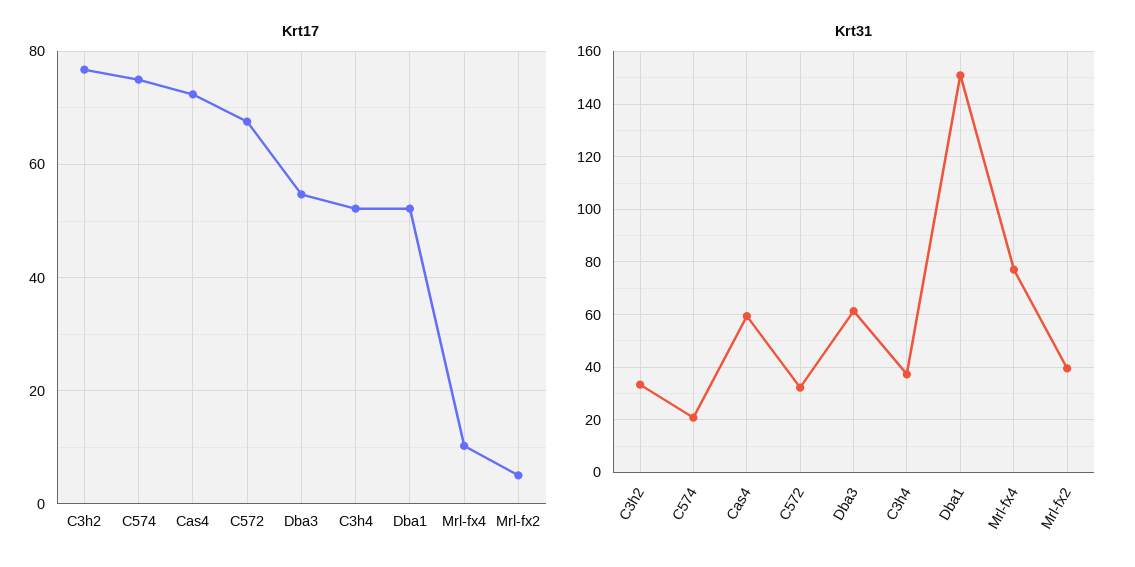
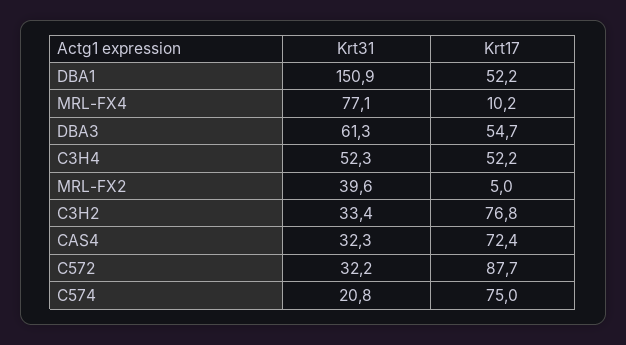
Krt17, C572: 68 -> 87.7
Krt31, Cas4: 60 -> 32.3
Krt31, C3h4: 37.5 -> 52.3

